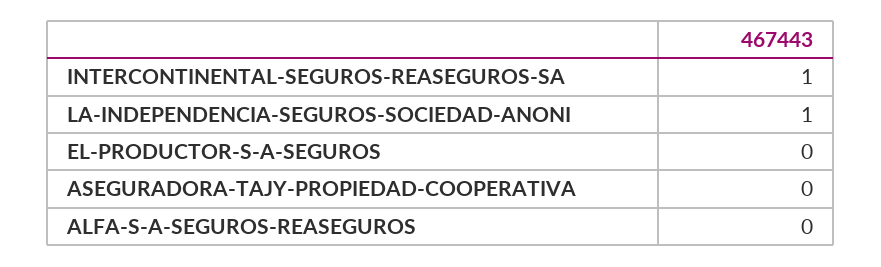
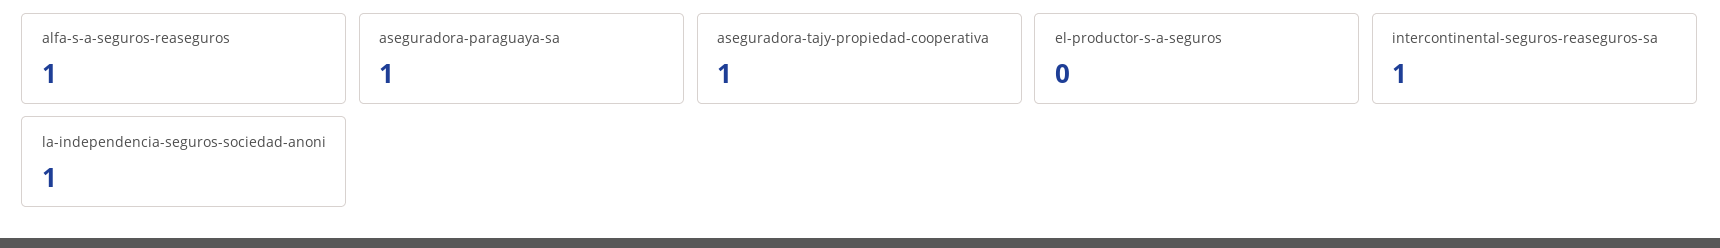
ASEGURADORA-TAJY-PROPIEDAD-COOPERATIVA: 0 -> 1
ALFA-S-A-SEGUROS-REASEGUROS: 0 -> 1
aseguradora-paraguaya-sa: none -> 1

